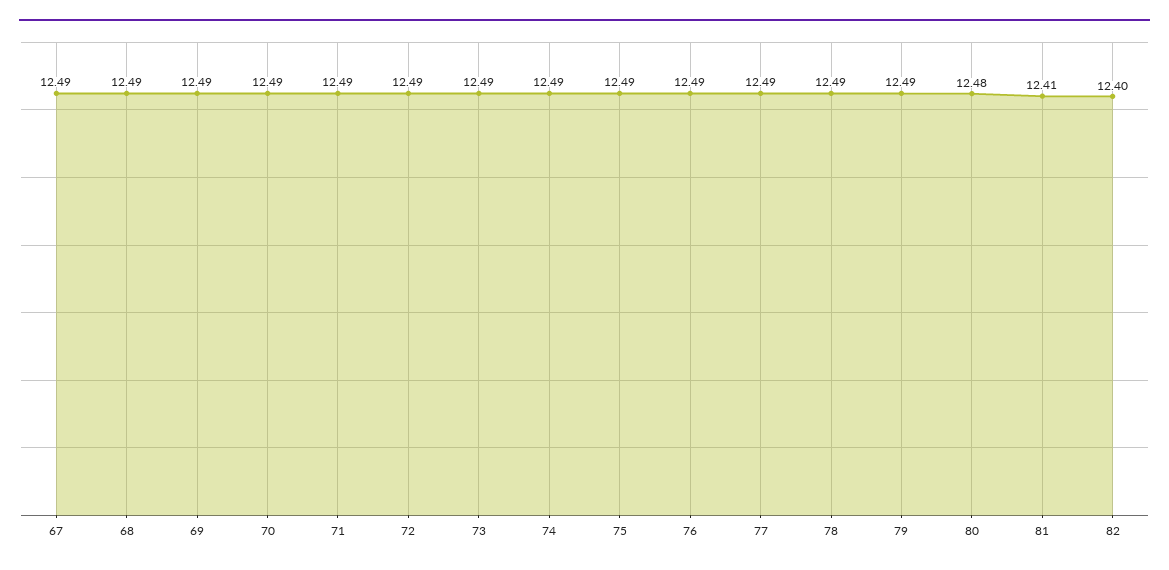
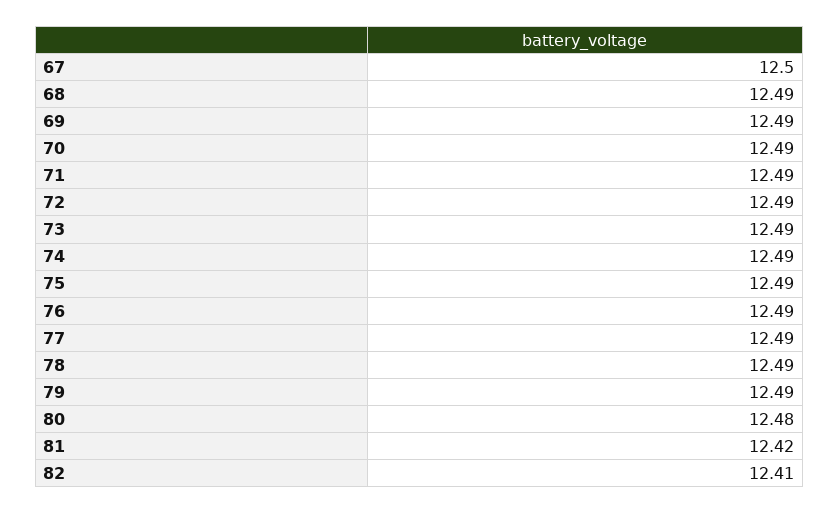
67: 12.49 -> 12.5
81: 12.41 -> 12.42
82: 12.4 -> 12.41

